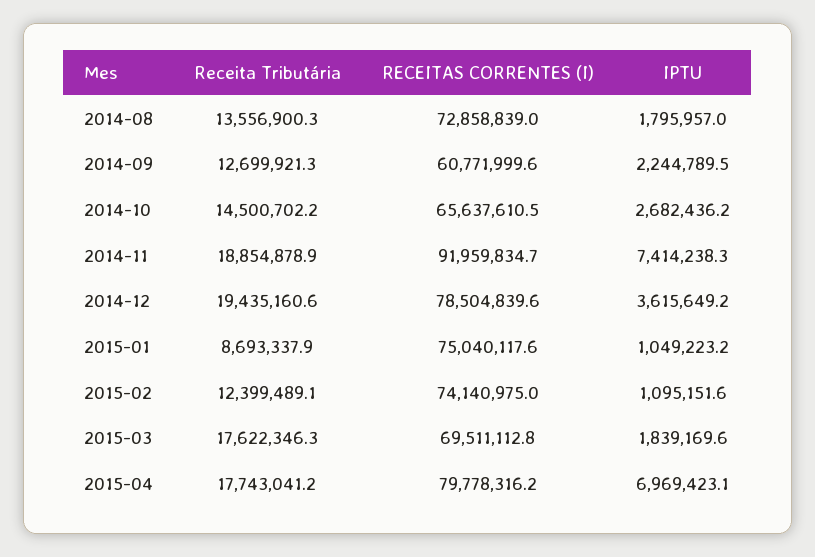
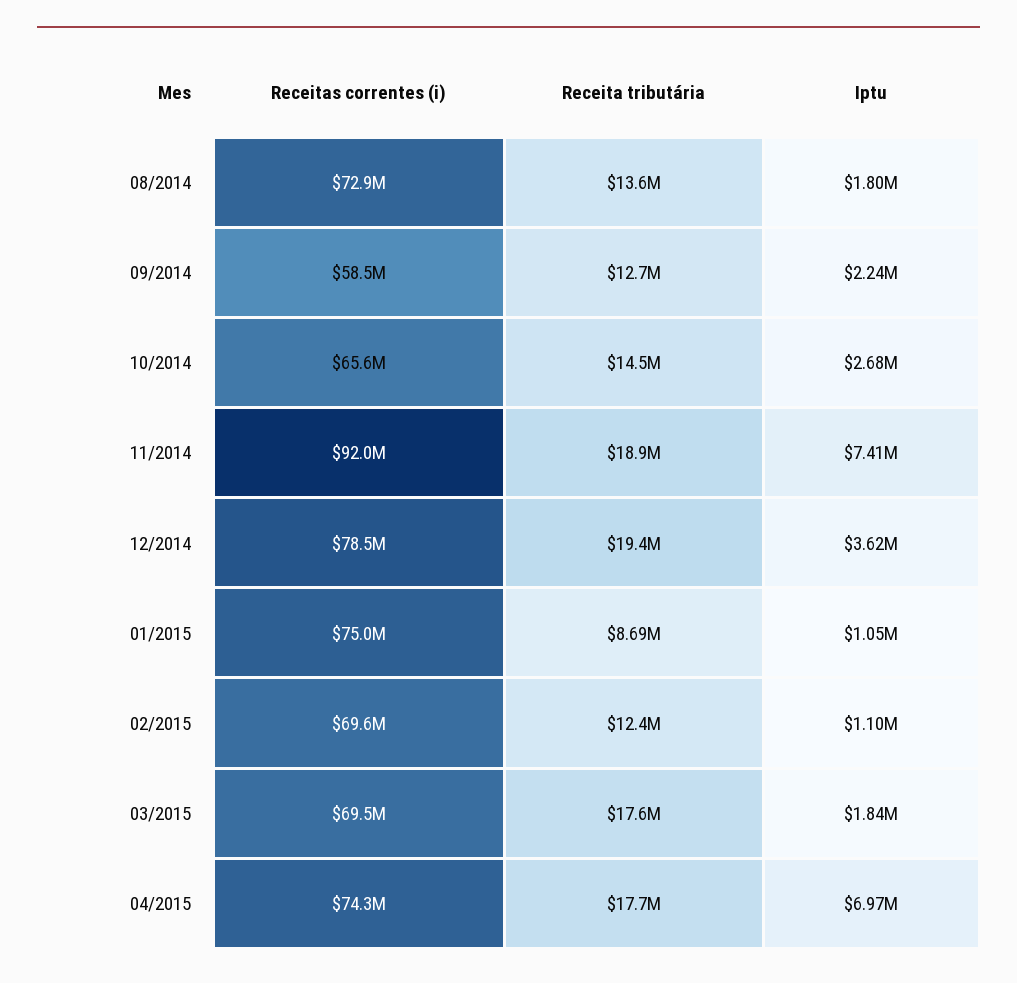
RECEITAS CORRENTES (I), 2014-09: 60771999.6 -> 58500000
RECEITAS CORRENTES (I), 2015-02: 74140975 -> 69600000
RECEITAS CORRENTES (I), 2015-04: 79778316.2 -> 74300000

